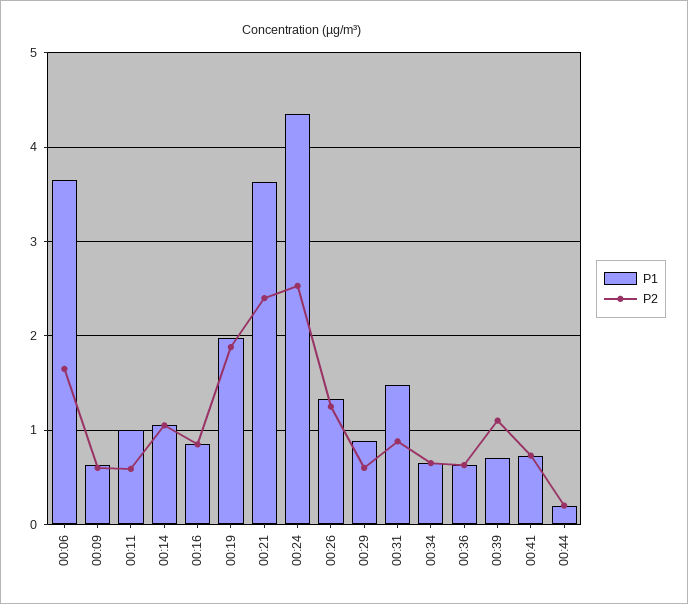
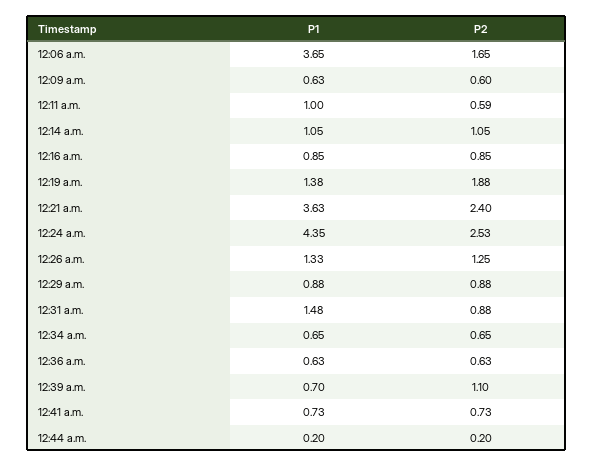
P1, 00:19: 2 -> 1.38
P2, 00:29: 0.6 -> 0.88

